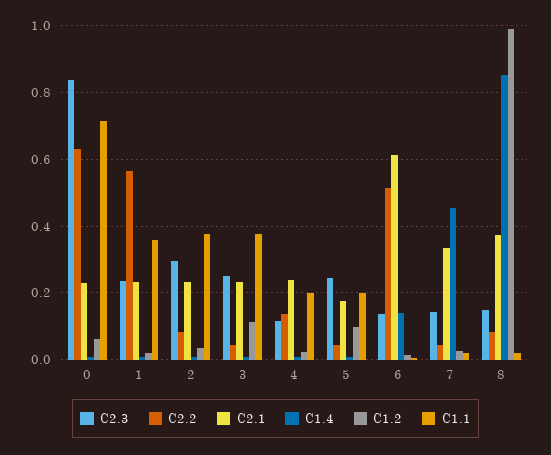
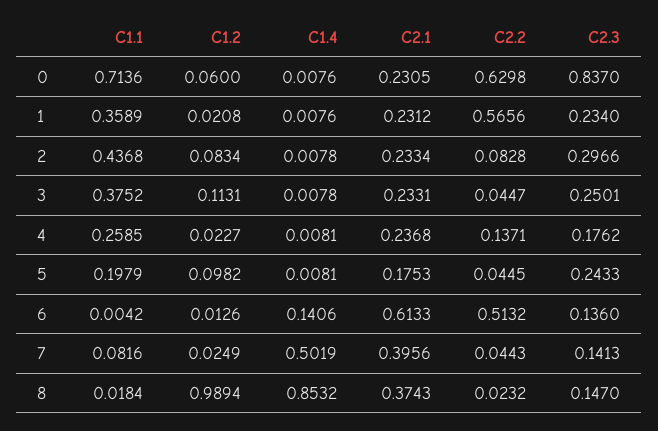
C1.2, 2: 0.04 -> 0.0834
C1.1, 2: 0.38 -> 0.4368
C2.3, 4: 0.12 -> 0.1762
C1.1, 4: 0.2 -> 0.2585
C2.1, 7: 0.34 -> 0.3956
C1.4, 7: 0.46 -> 0.5019
C1.1, 7: 0.02 -> 0.0816
C2.2, 8: 0.08 -> 0.0232

